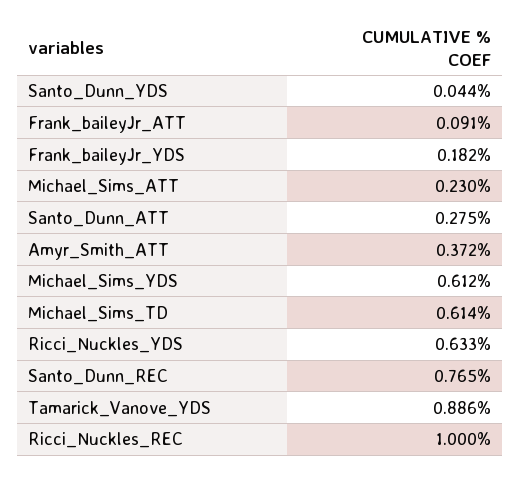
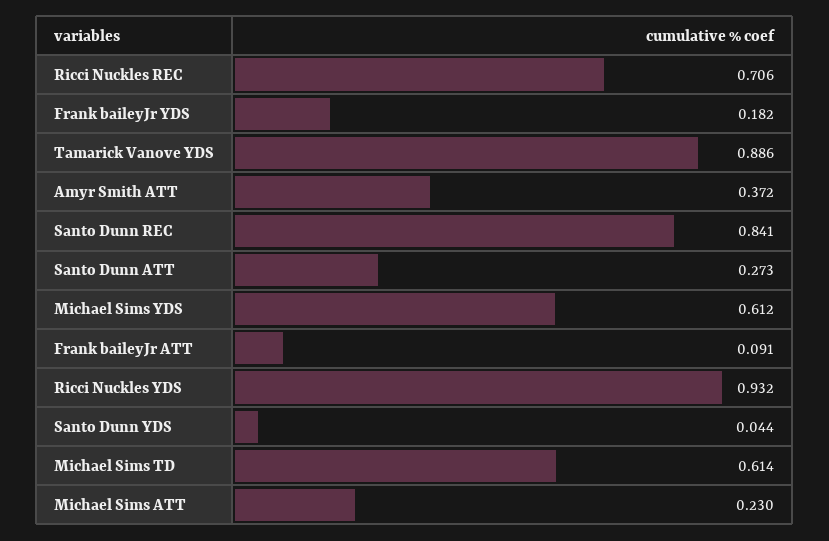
Santo_Dunn_ATT: 0.275 -> 0.273
Ricci_Nuckles_YDS: 0.633 -> 0.932
Santo_Dunn_REC: 0.765 -> 0.841
Ricci_Nuckles_REC: 1 -> 0.706

